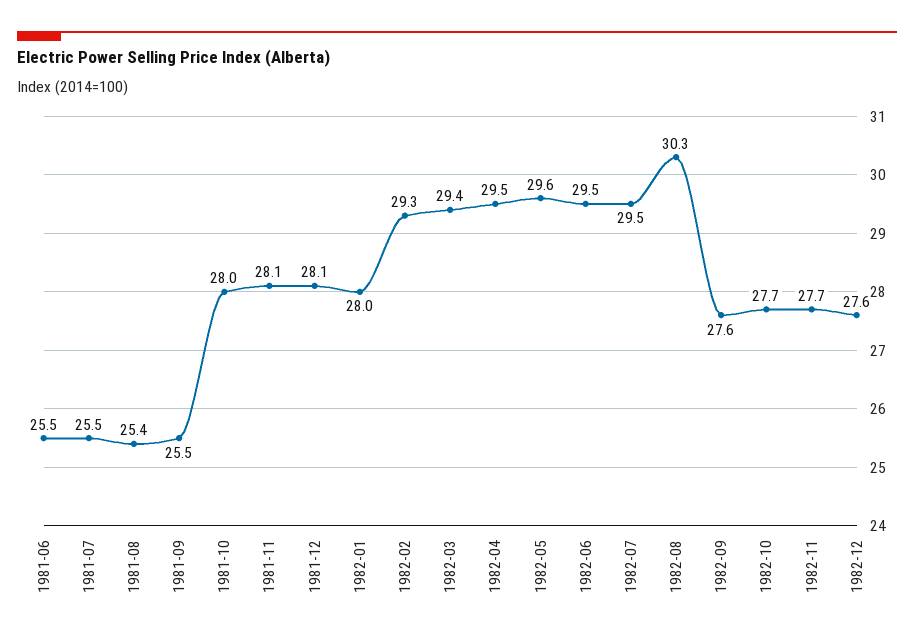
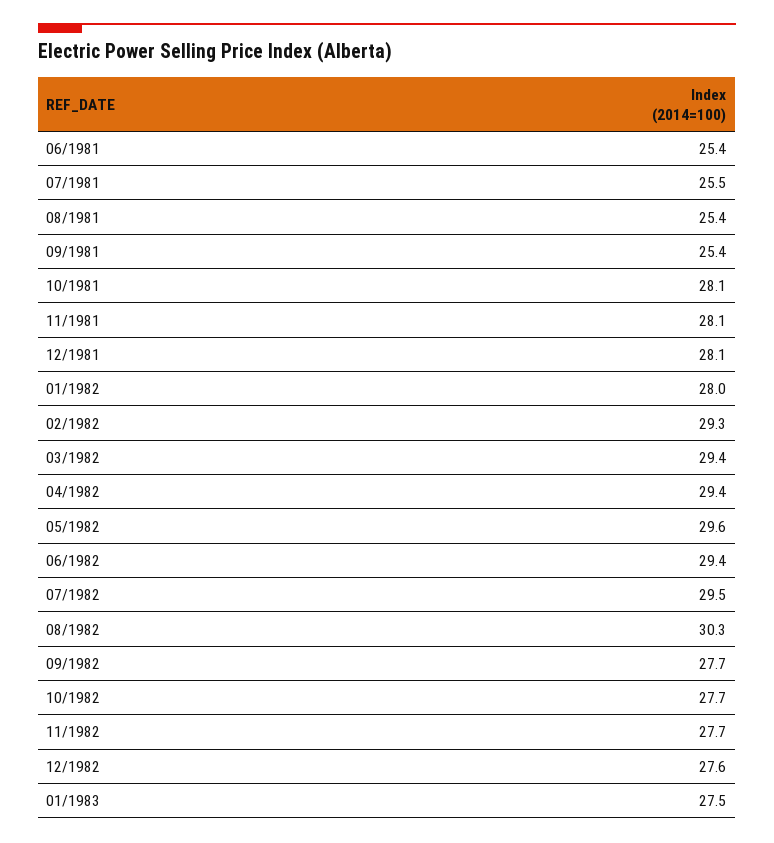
1981-06: 25.5 -> 25.4
1981-09: 25.5 -> 25.4
1981-10: 28 -> 28.1
1982-04: 29.5 -> 29.4
1982-06: 29.5 -> 29.4
1982-09: 27.6 -> 27.7
01/1983: none -> 27.5

